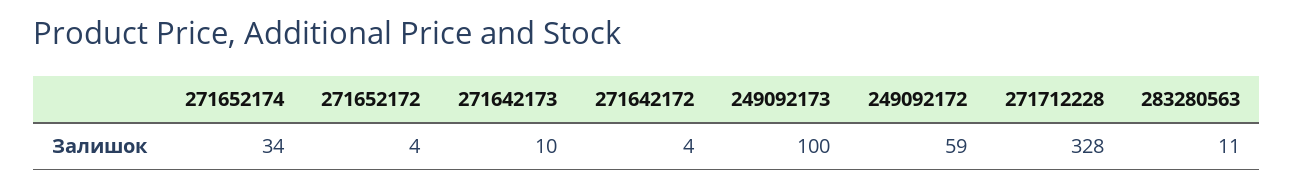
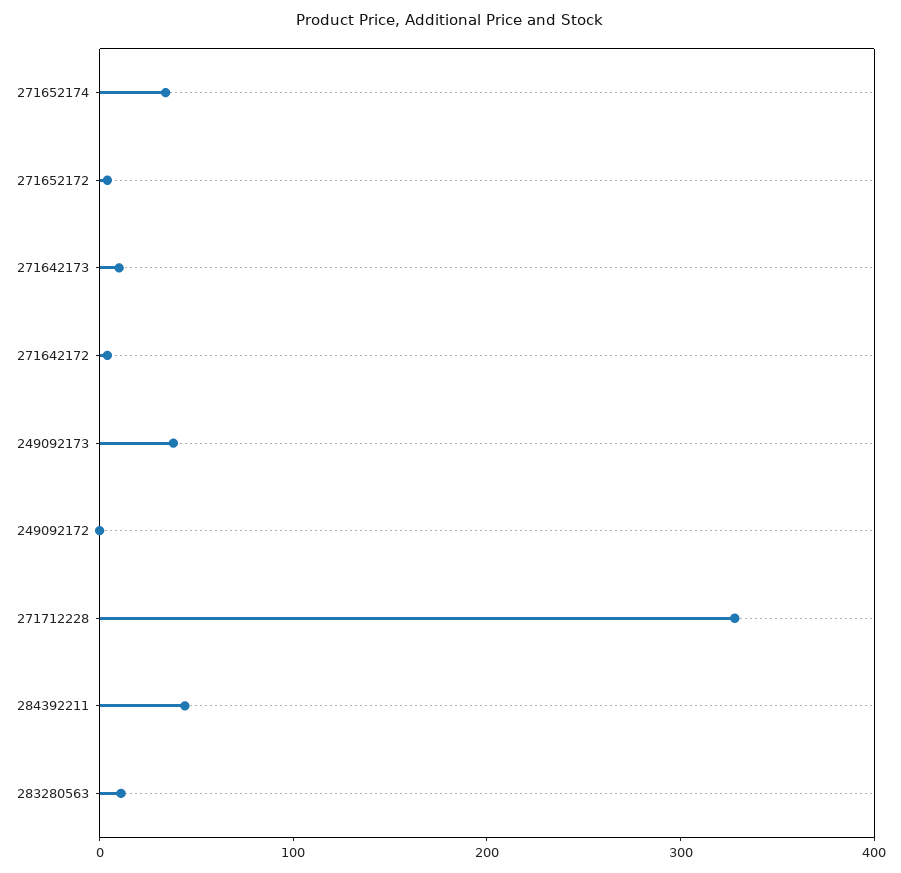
249092173: 100 -> 40
249092172: 59 -> 0
284392211: none -> 40

